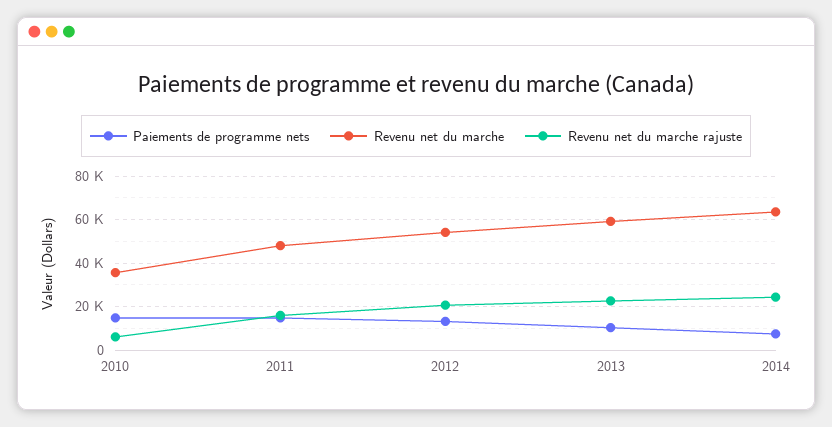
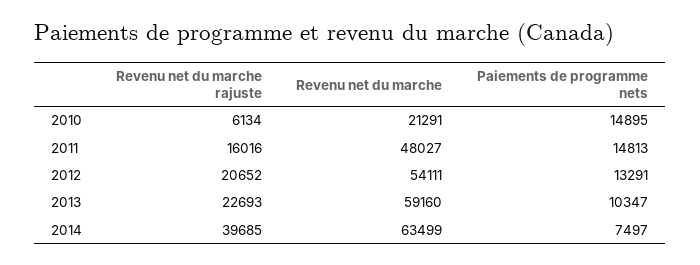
Revenu net du marche, 2010: 35000 -> 21291
Revenu net du marche rajuste, 2014: 25000 -> 39685

